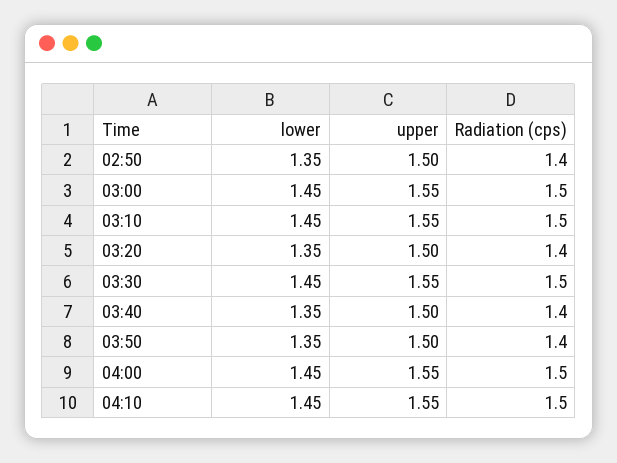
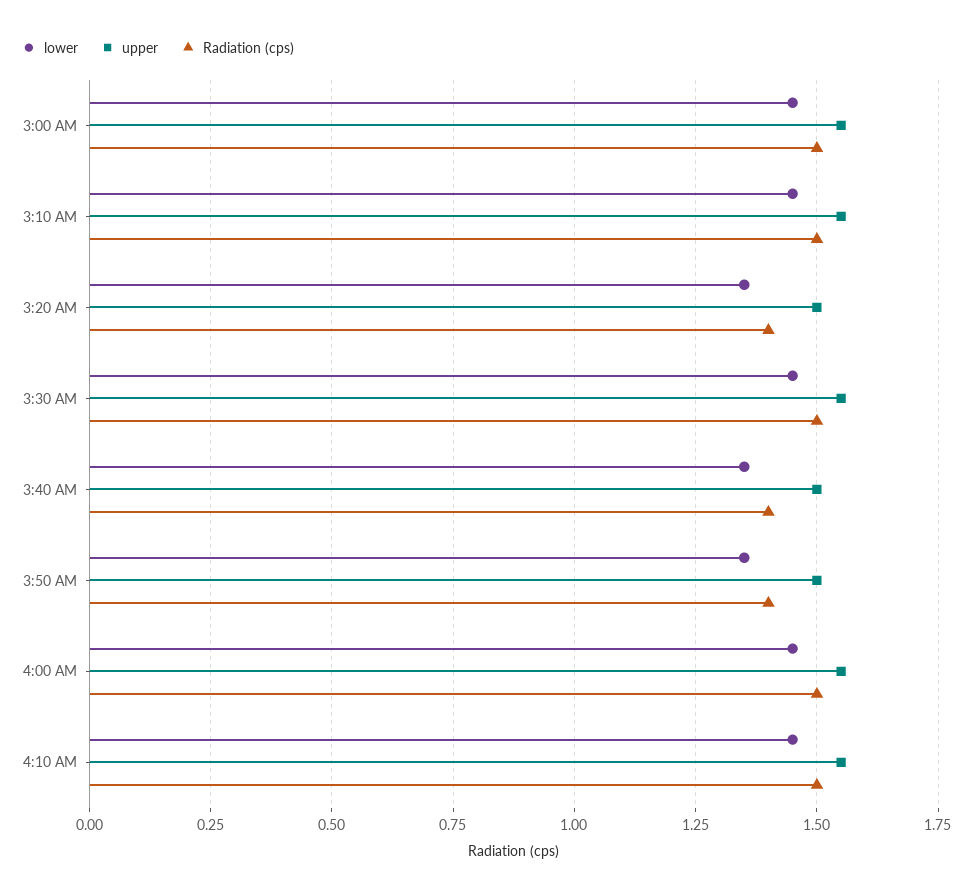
lower, 02:50: 1.35 -> none
upper, 02:50: 1.5 -> none
Radiation (cps), 02:50: 1.4 -> none

